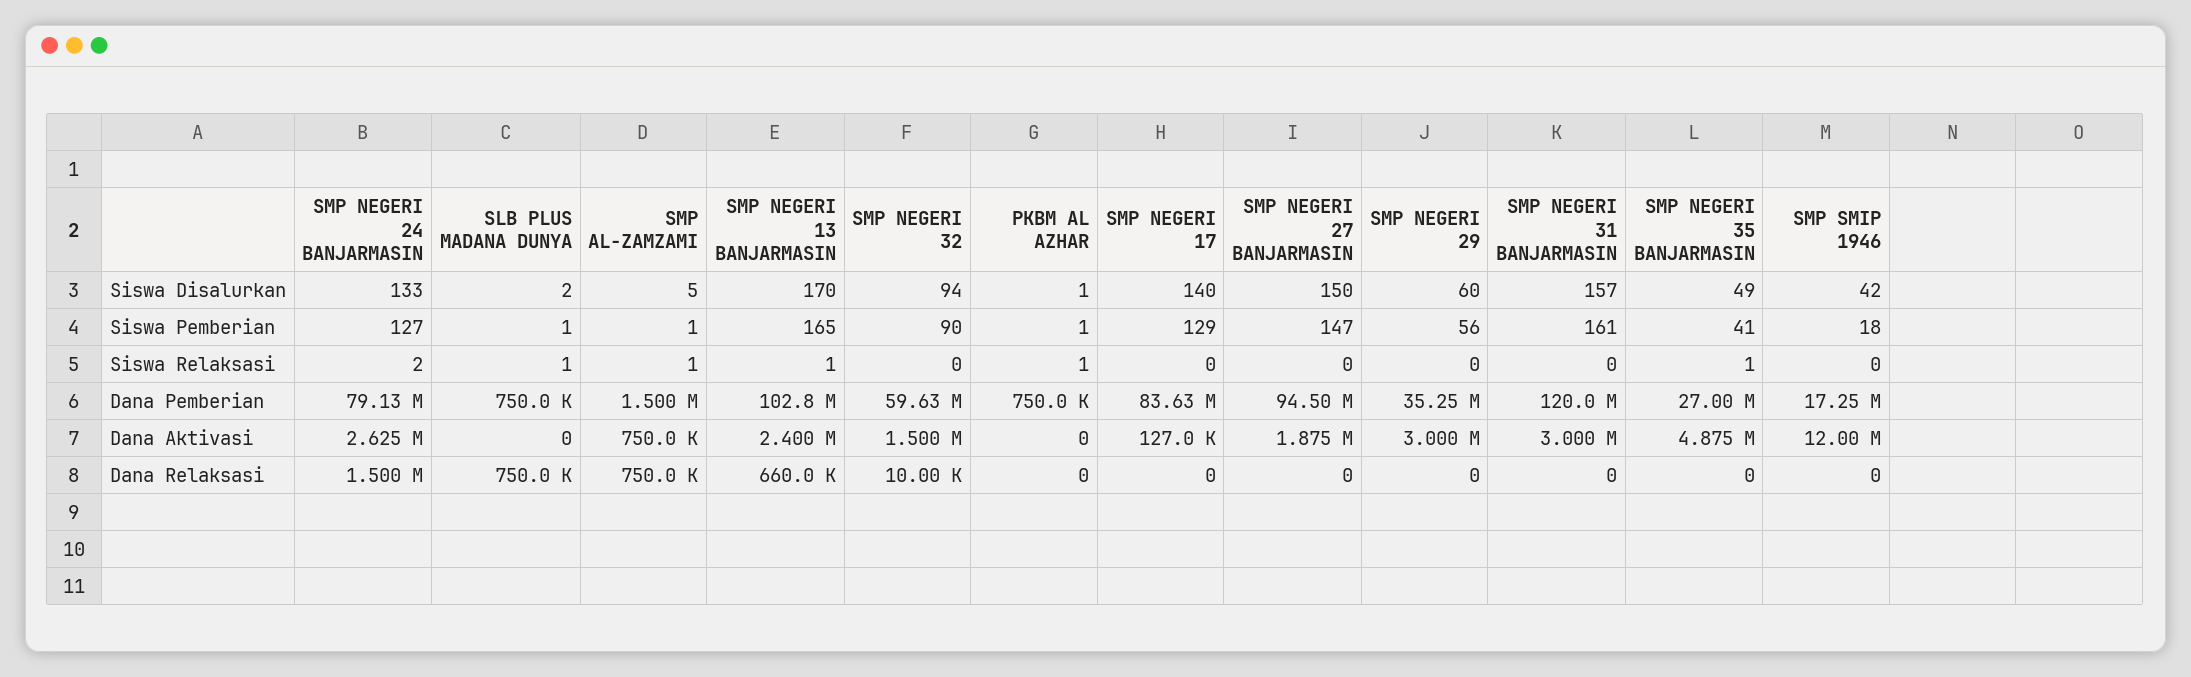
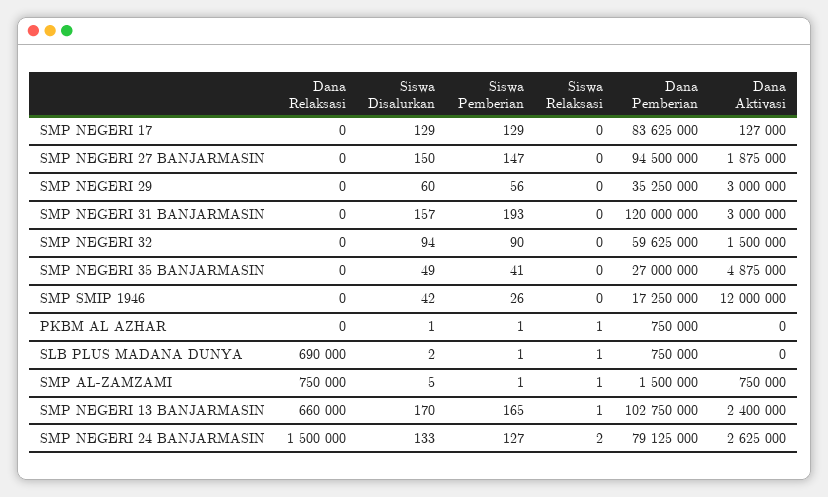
SMP NEGERI 17, Siswa Disalurkan: 140 -> 129
SMP NEGERI 31 BANJARMASIN, Siswa Pemberian: 161 -> 193
SMP SMIP 1946, Siswa Pemberian: 18 -> 26
SMP NEGERI 35 BANJARMASIN, Siswa Relaksasi: 1 -> 0
SLB PLUS MADANA DUNYA, Dana Relaksasi: 750000 -> 690000
SMP NEGERI 32, Dana Relaksasi: 10000 -> 0

